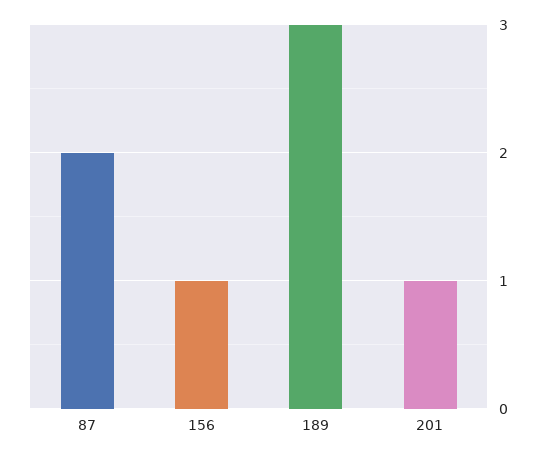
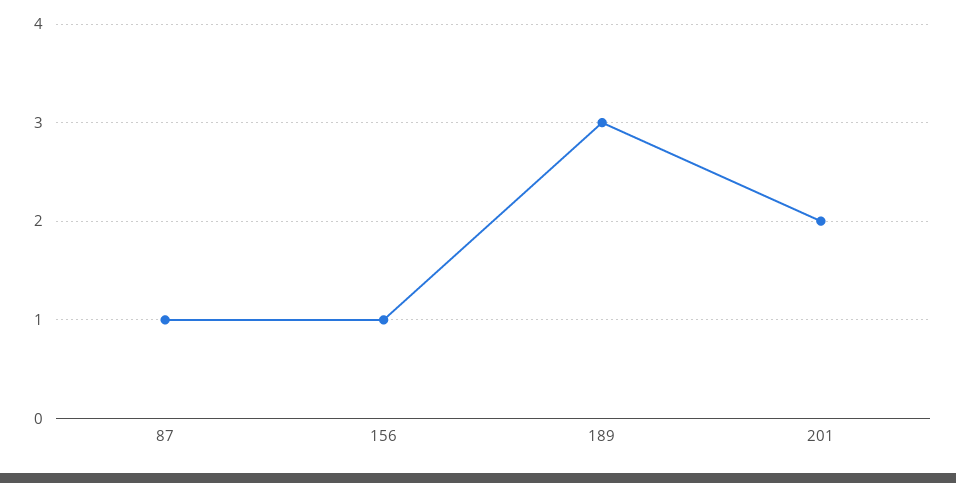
87: 2 -> 1
201: 1 -> 2

